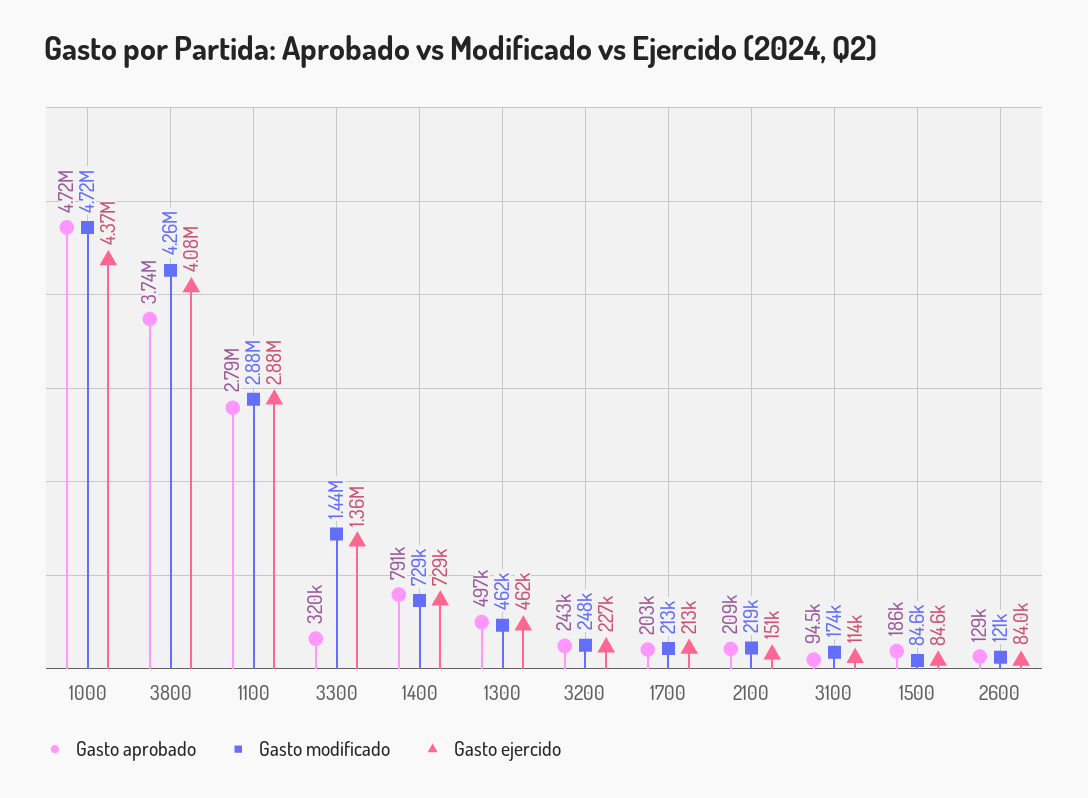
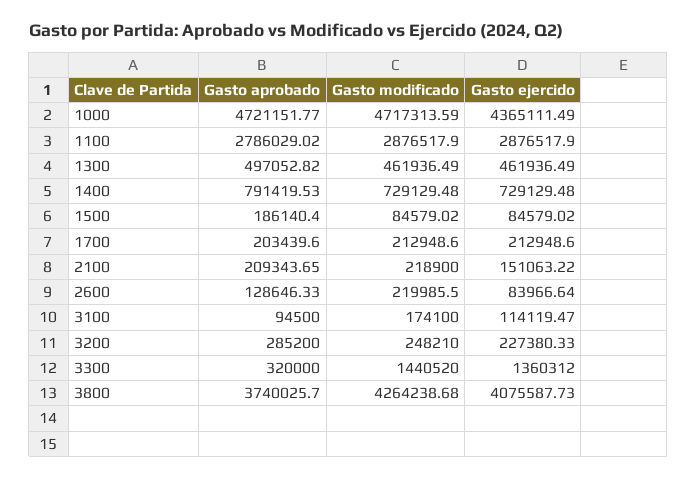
Gasto aprobado, 3200: 243000 -> 285200
Gasto modificado, 2600: 121000 -> 219985.5

